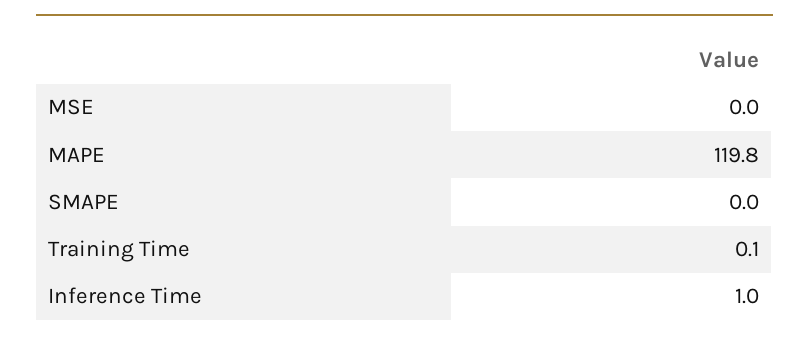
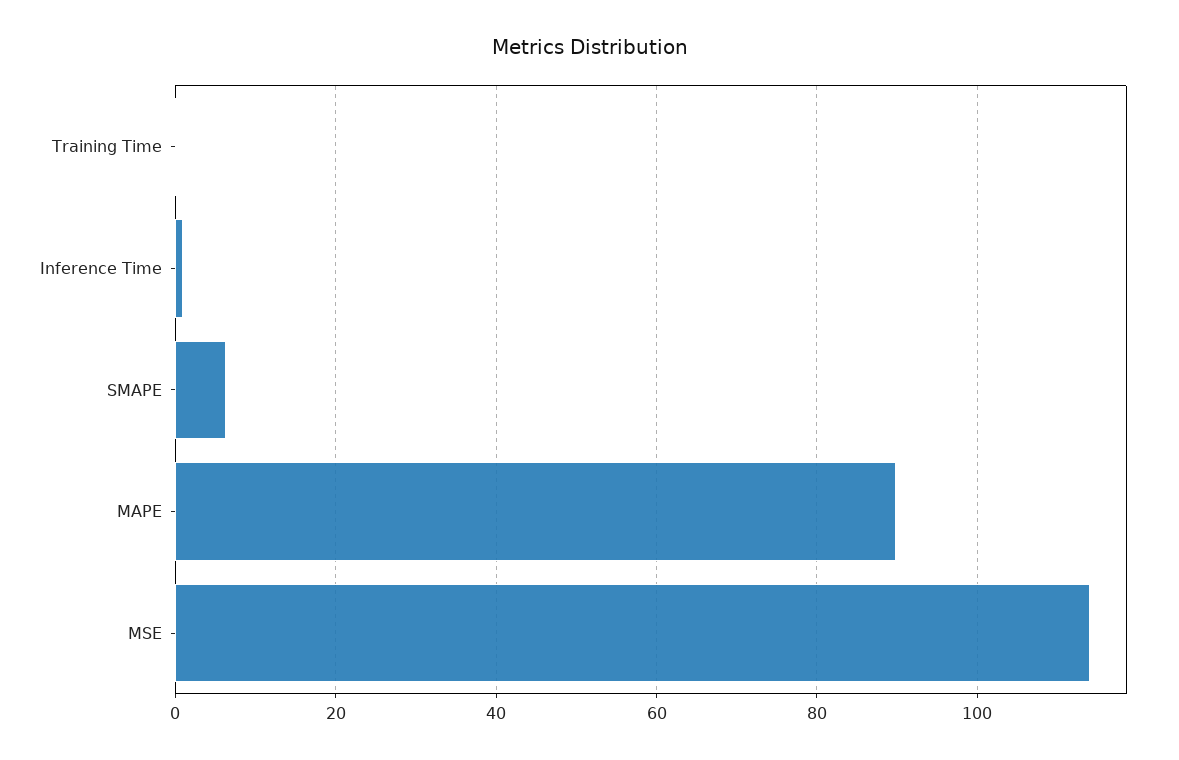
MSE: 0 -> 114
MAPE: 119.8 -> 90
SMAPE: 0 -> 6

